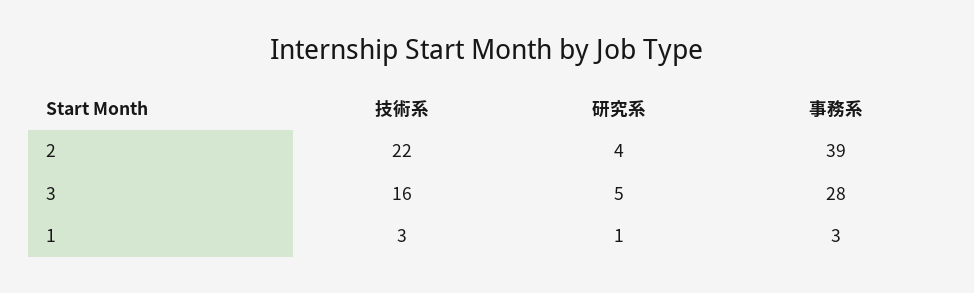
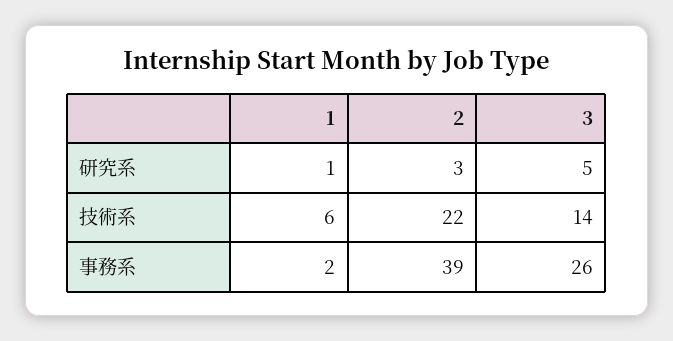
研究系, 2: 4 -> 3
技術系, 3: 16 -> 14
事務系, 3: 28 -> 26
技術系, 1: 3 -> 6
事務系, 1: 3 -> 2

